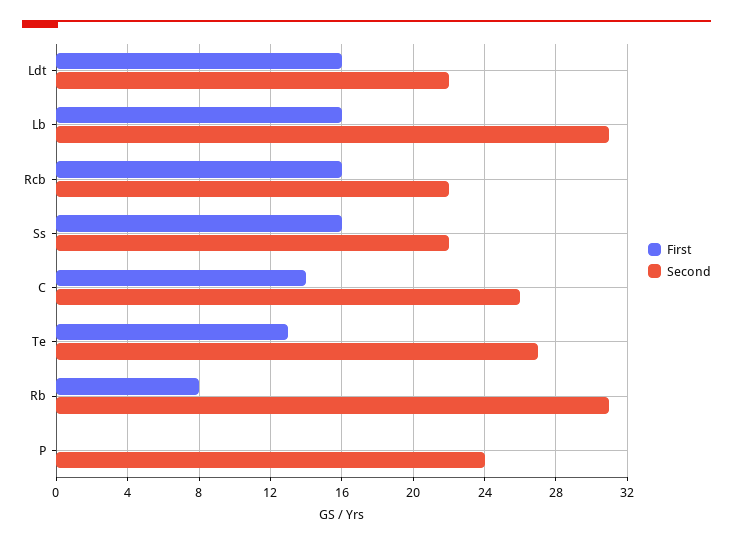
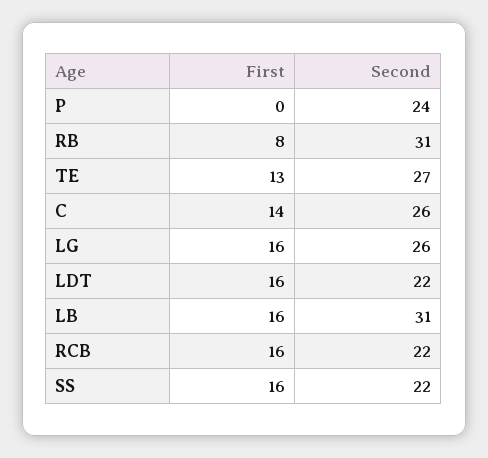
First, LG: none -> 16
Second, LG: none -> 26

